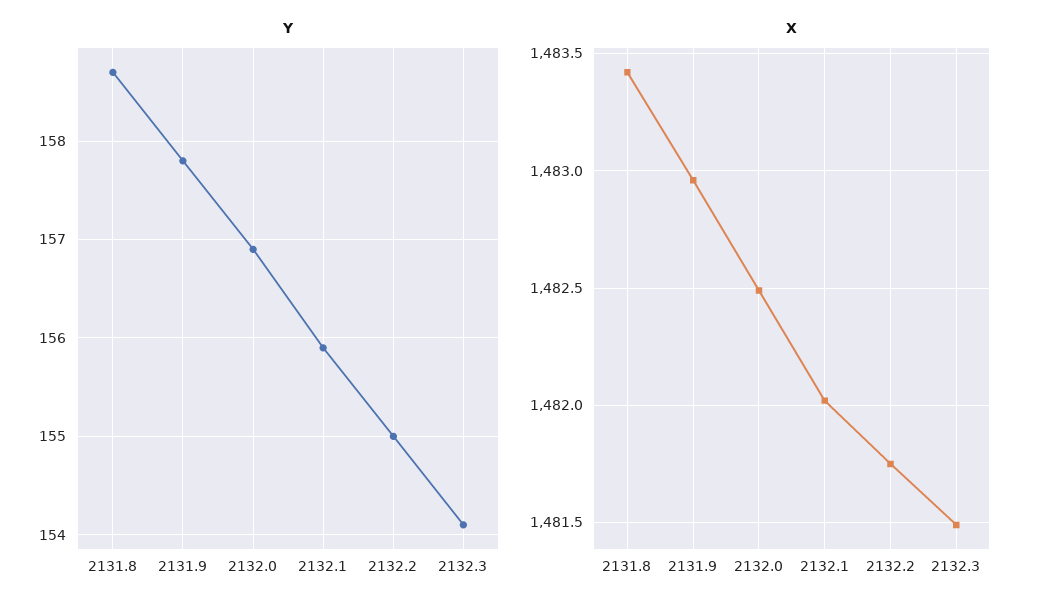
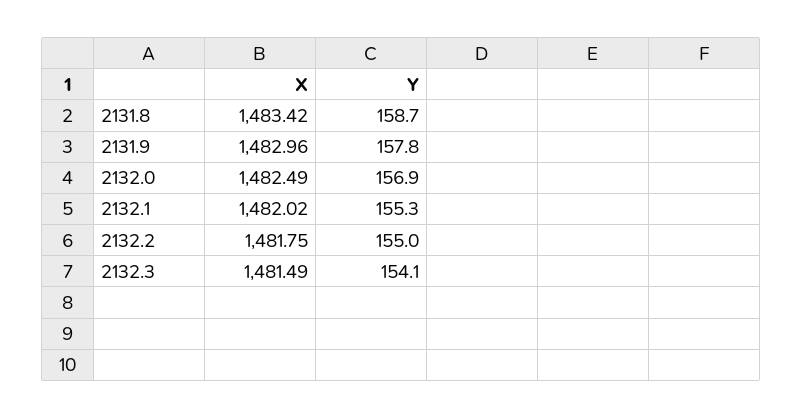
Y, 2132.1: 155.9 -> 155.3

